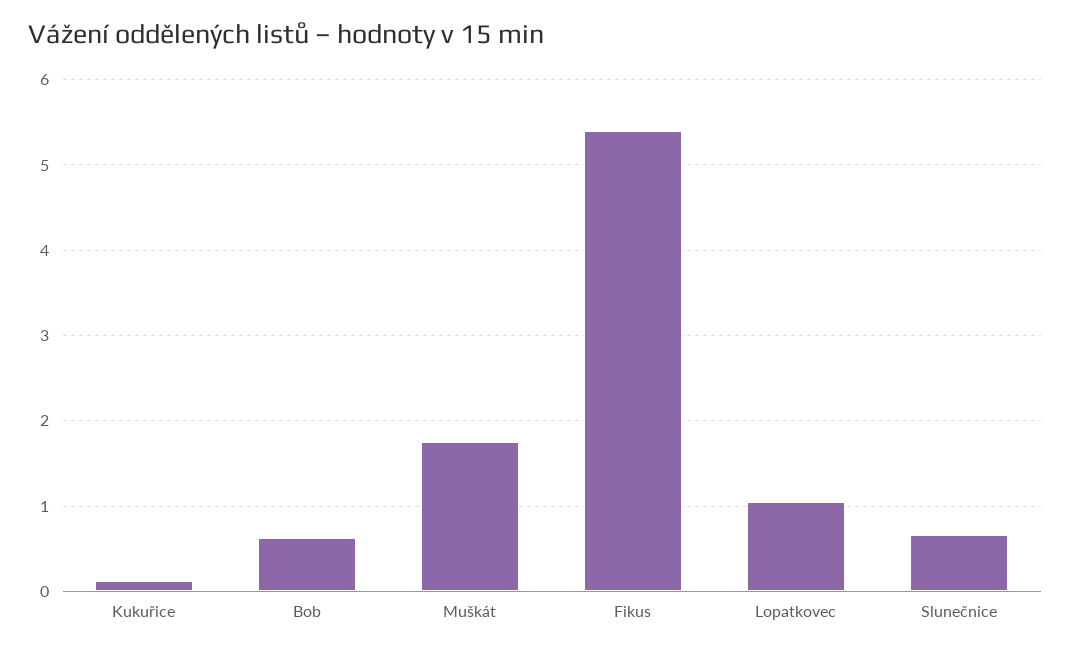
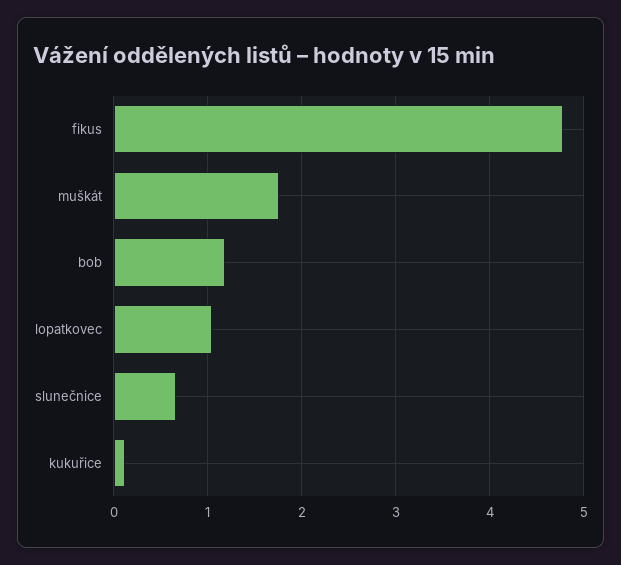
Bob: 0.6 -> 1.2
Fikus: 5.4 -> 4.8

